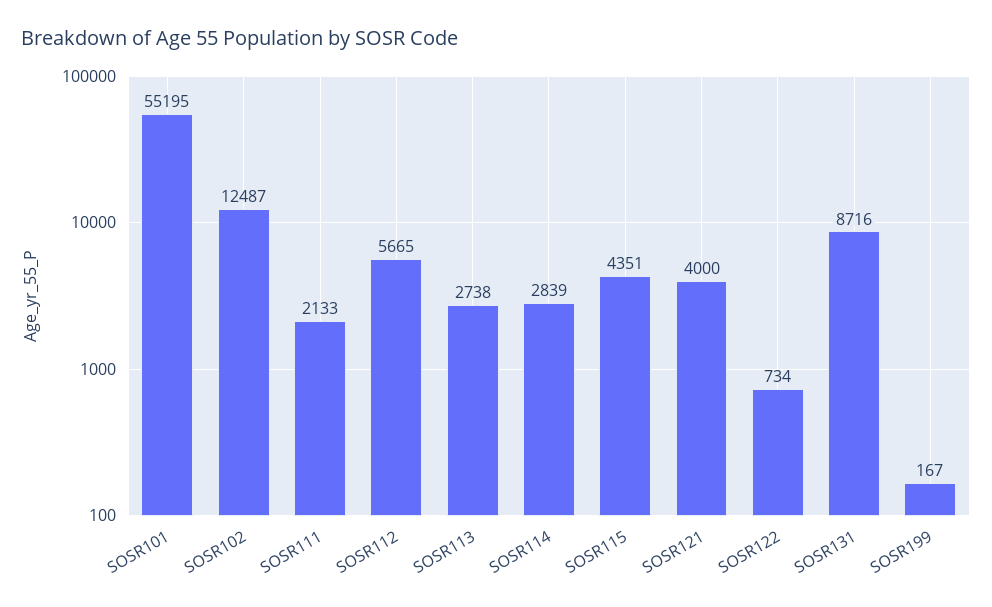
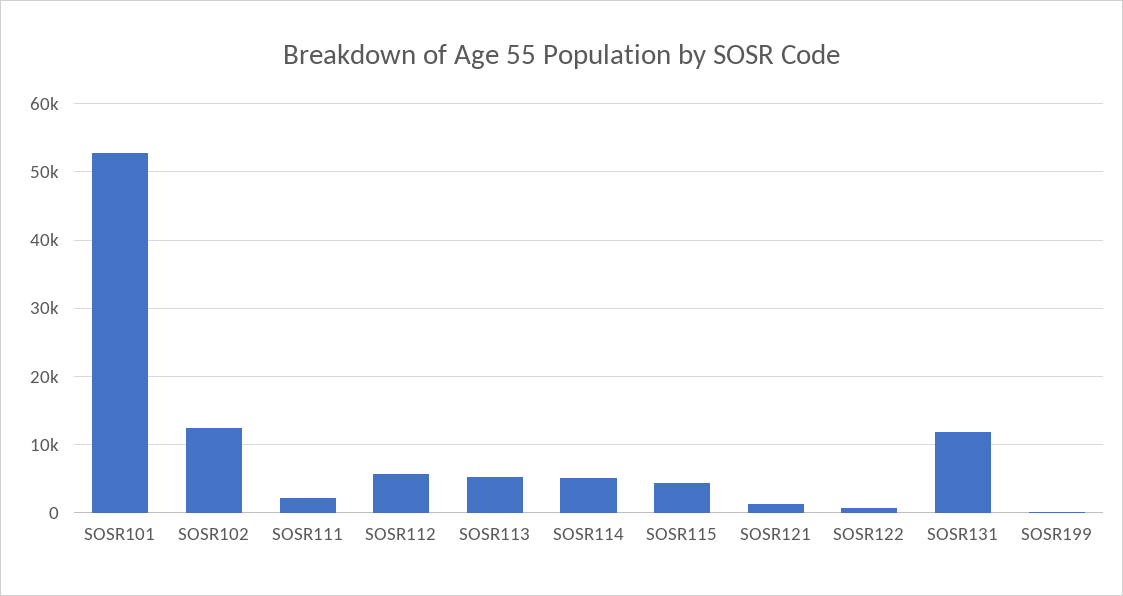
SOSR101: 55195 -> 53000
SOSR113: 2738 -> 5000
SOSR114: 2839 -> 5000
SOSR121: 4000 -> 1000
SOSR131: 8716 -> 12000

